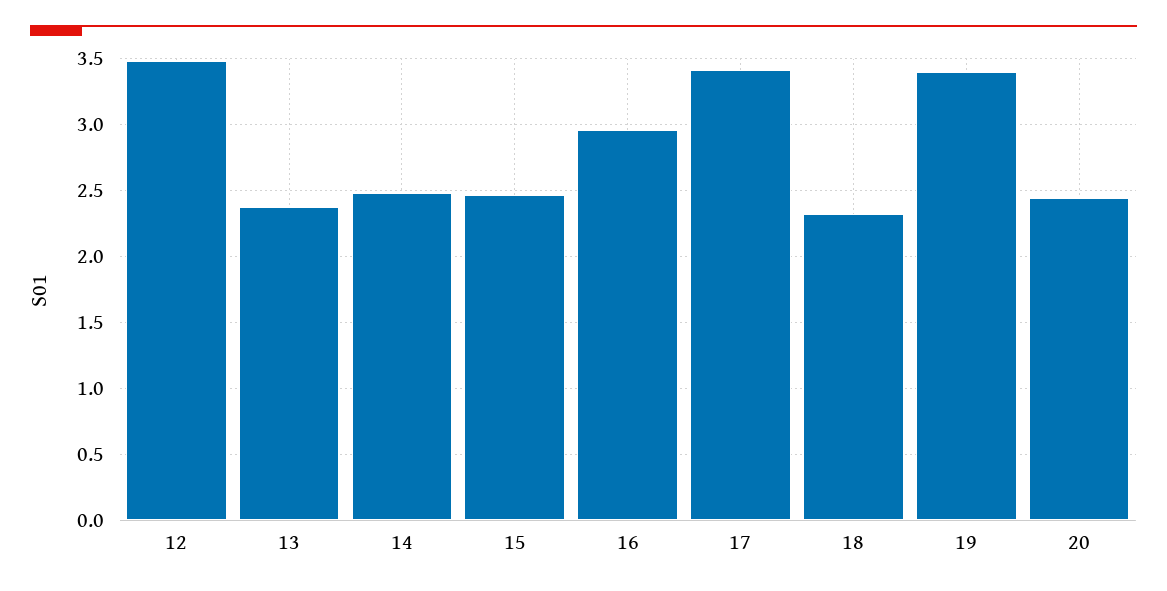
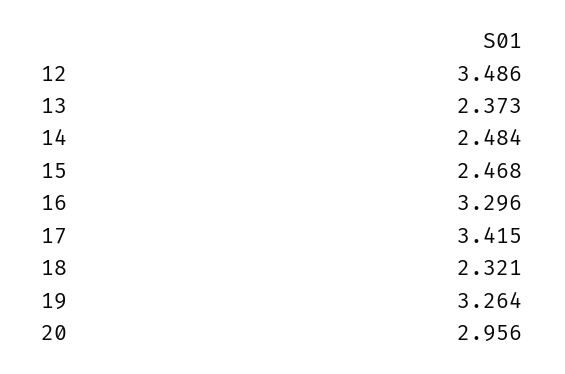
16: 2.95 -> 3.296
19: 3.4 -> 3.264
20: 2.45 -> 2.956

